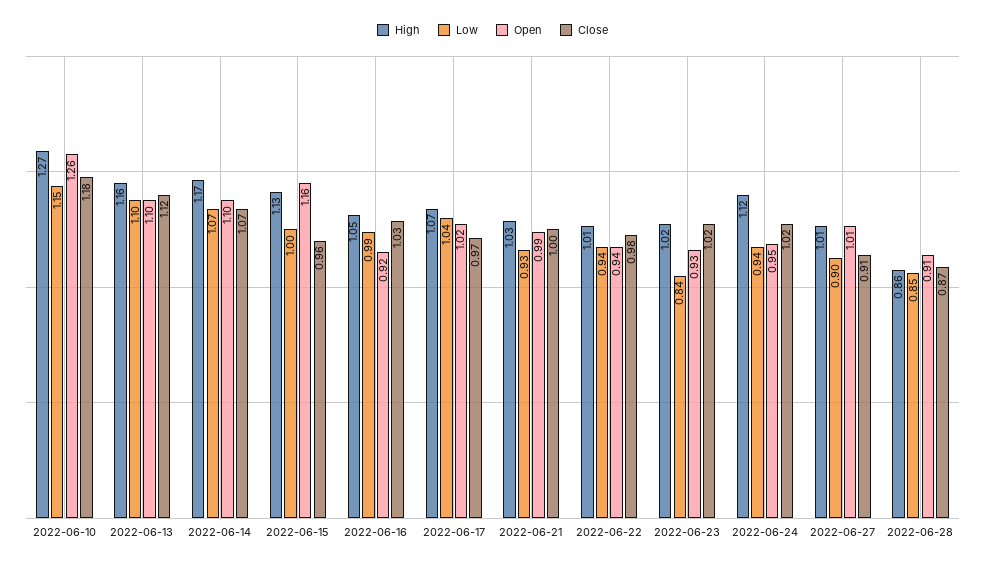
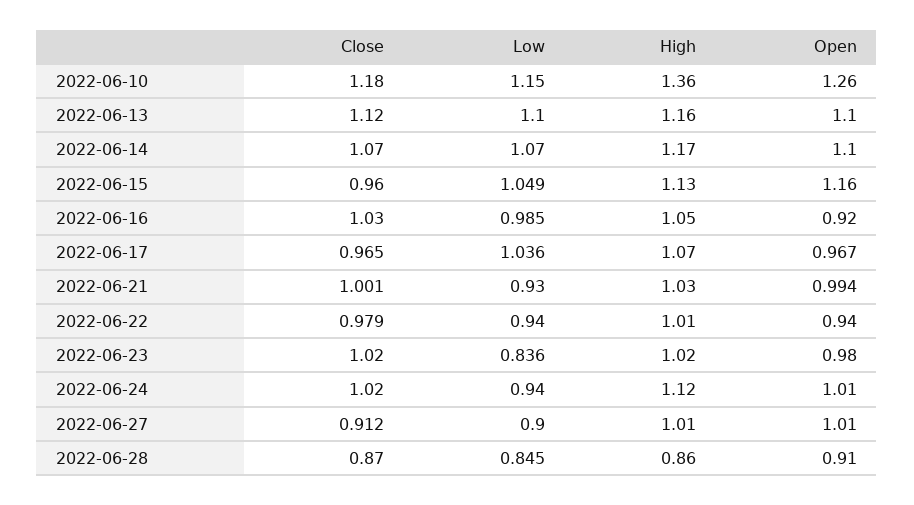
High, 2022-06-10: 1.27 -> 1.36
Low, 2022-06-15: 1 -> 1.049
Open, 2022-06-17: 1.02 -> 0.967
Open, 2022-06-23: 0.93 -> 0.98
Open, 2022-06-24: 0.95 -> 1.01

